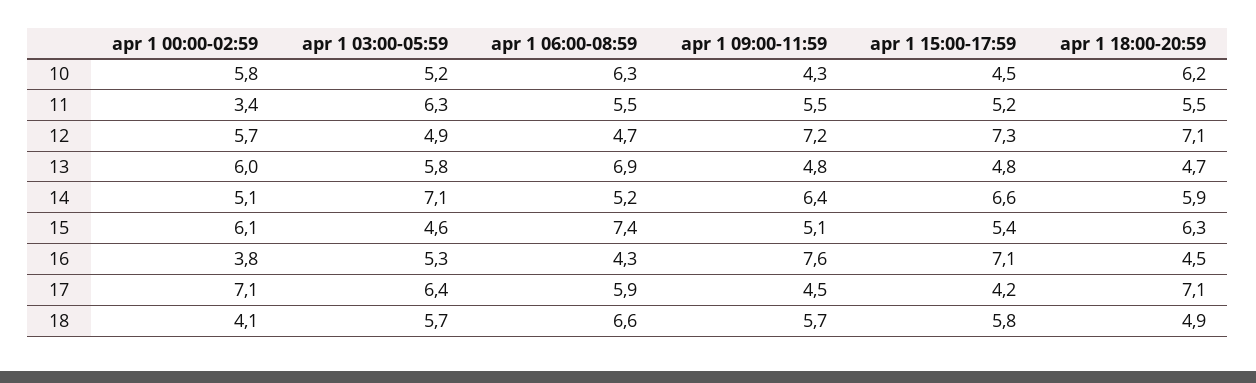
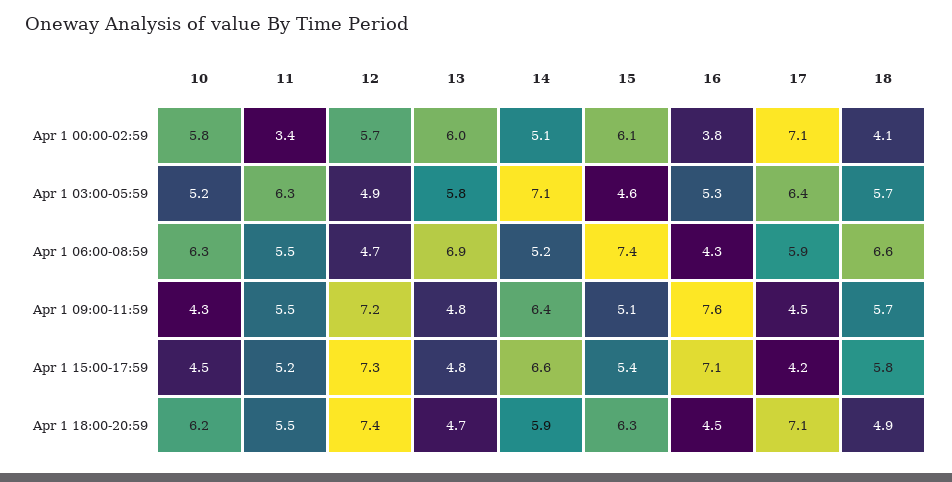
apr 1 18:00-20:59, 12: 7.1 -> 7.4

